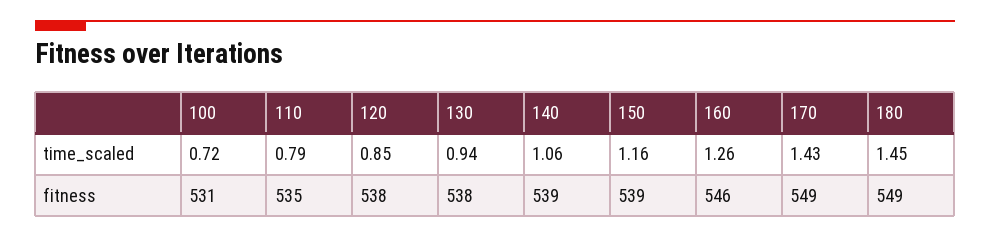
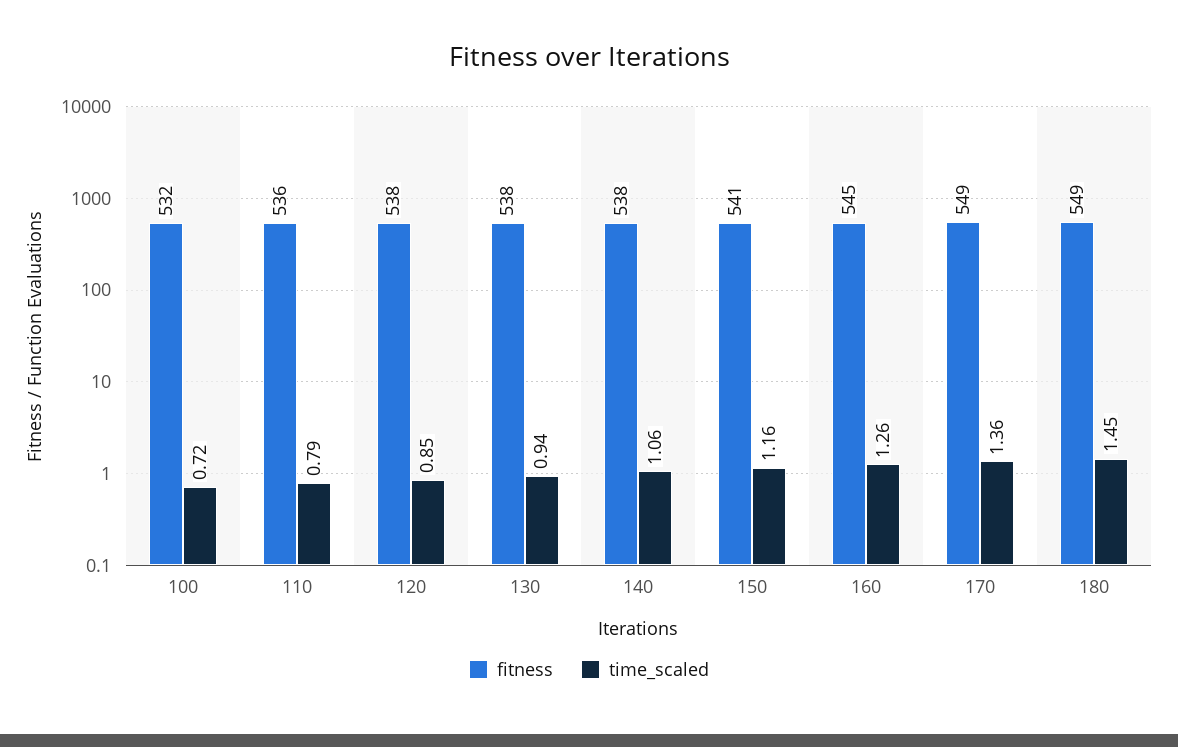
time_scaled, 170: 1.43 -> 1.36
fitness, 100: 531 -> 532
fitness, 110: 535 -> 536
fitness, 140: 539 -> 538
fitness, 150: 539 -> 541
fitness, 160: 546 -> 545

